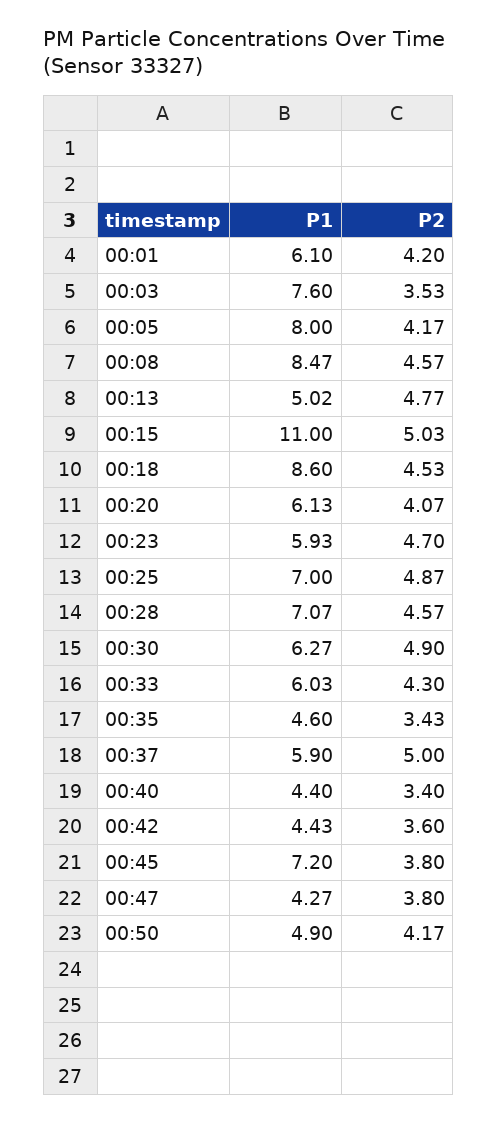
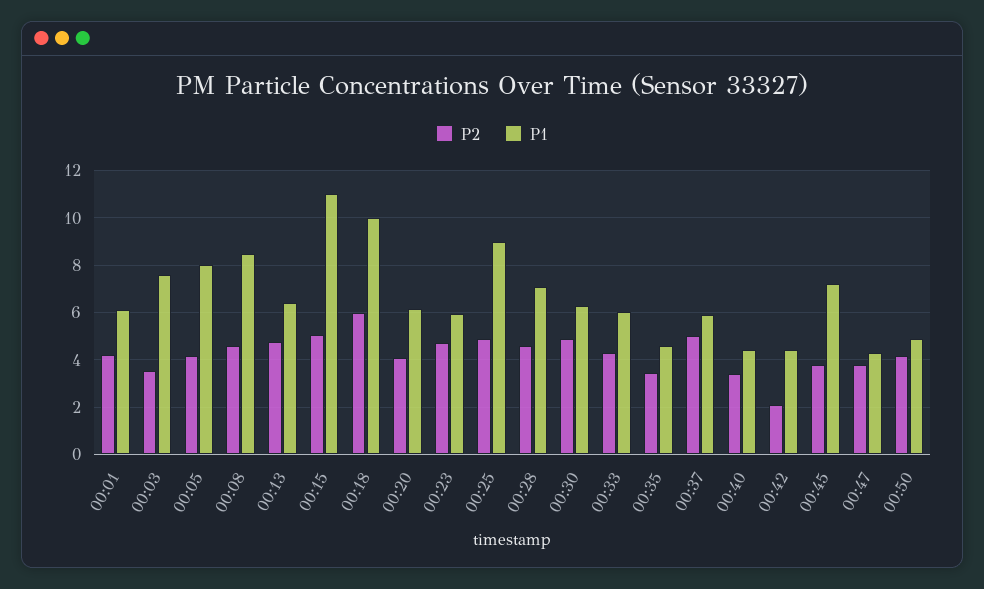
P1, 00:13: 5.02 -> 6.5
P1, 00:18: 8.6 -> 10
P2, 00:18: 4.53 -> 6
P1, 00:25: 7 -> 9
P2, 00:42: 3.6 -> 2

